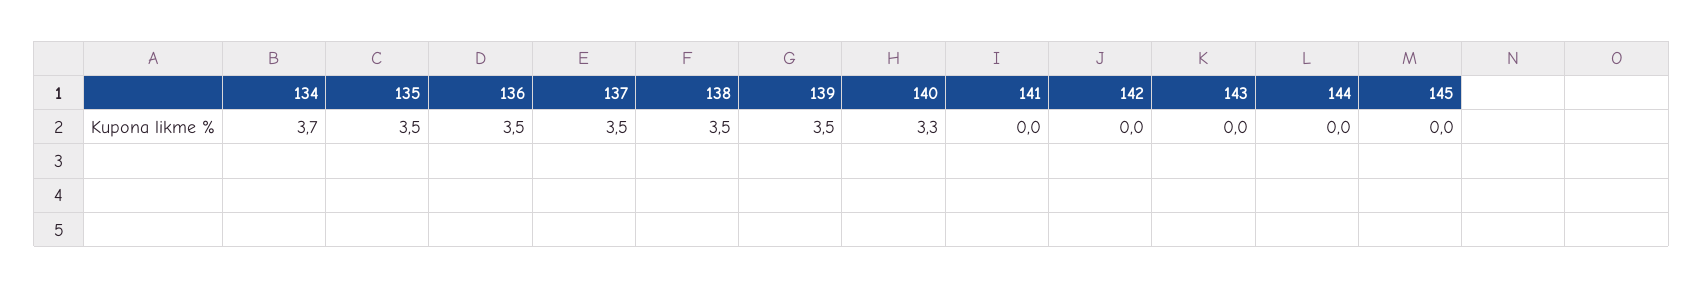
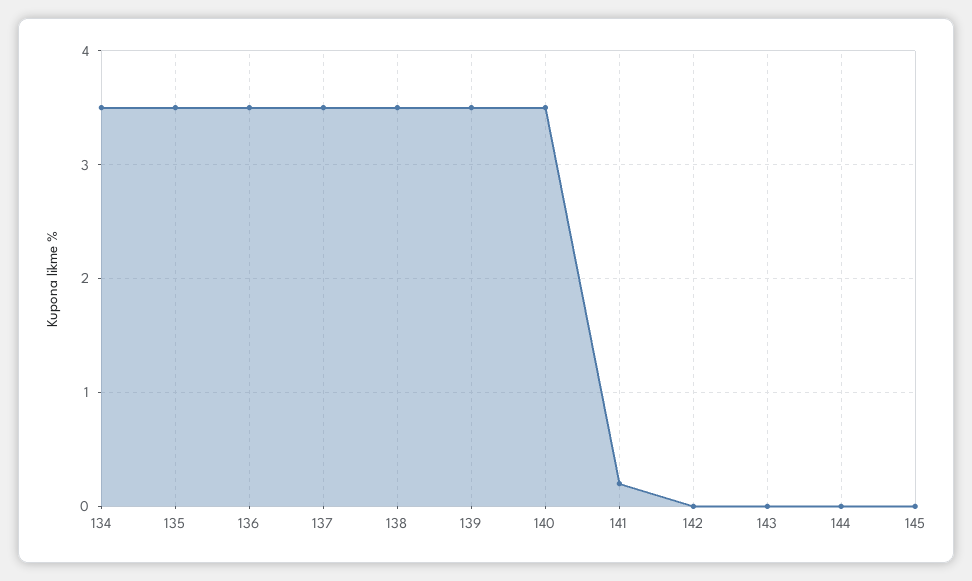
134: 3.7 -> 3.5
140: 3.3 -> 3.5
141: 0 -> 0.2

